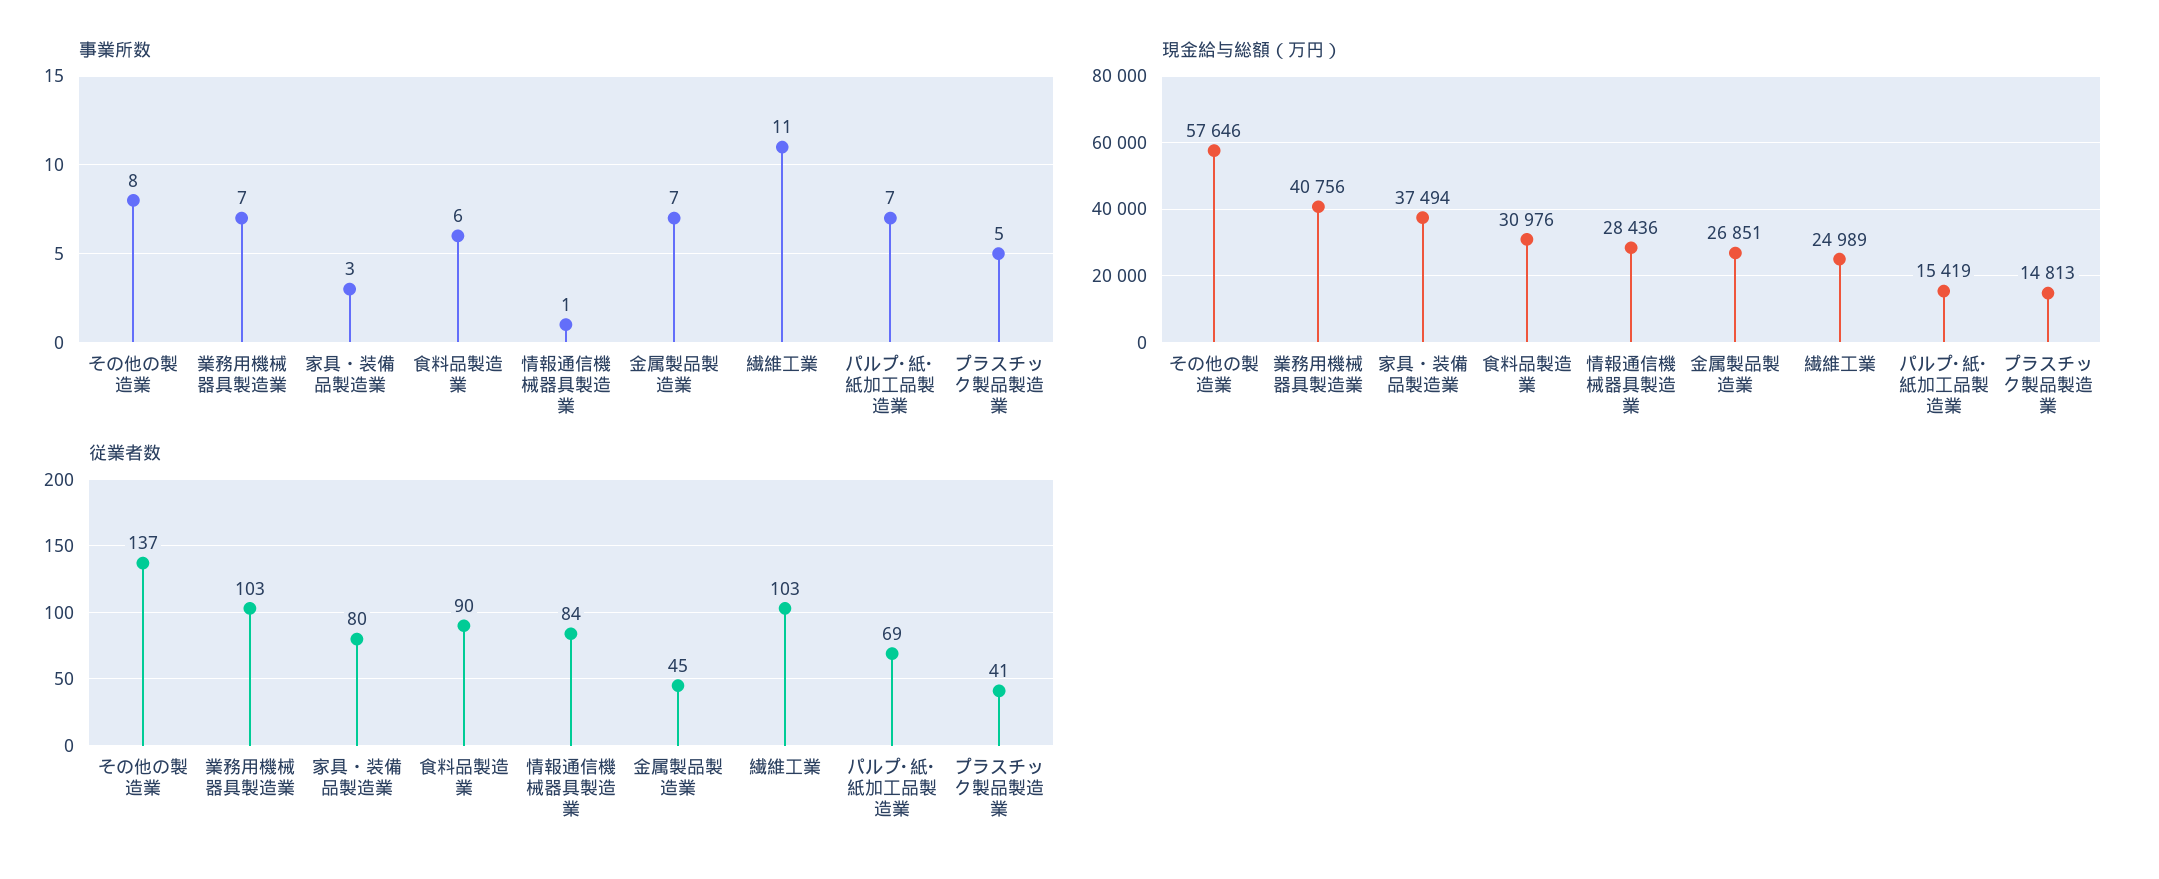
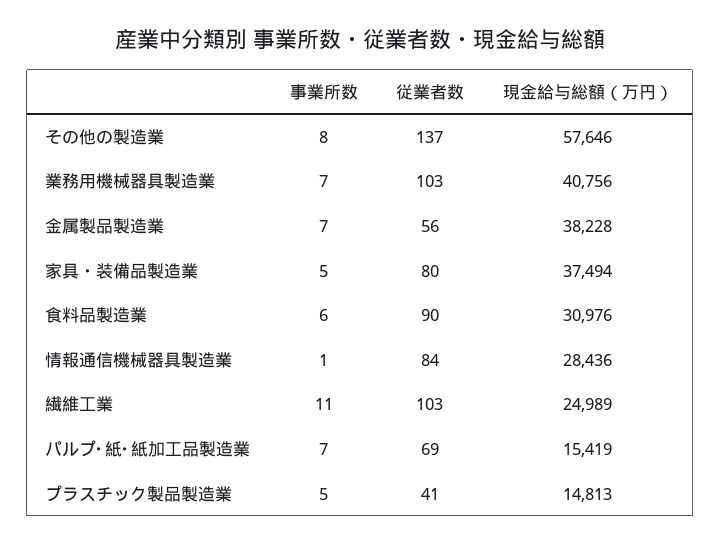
事業所数, 家具・装備品製造業: 3 -> 5
現金給与総額（万円）, 金属製品製造業: 26851 -> 38228
従業者数, 金属製品製造業: 45 -> 56

